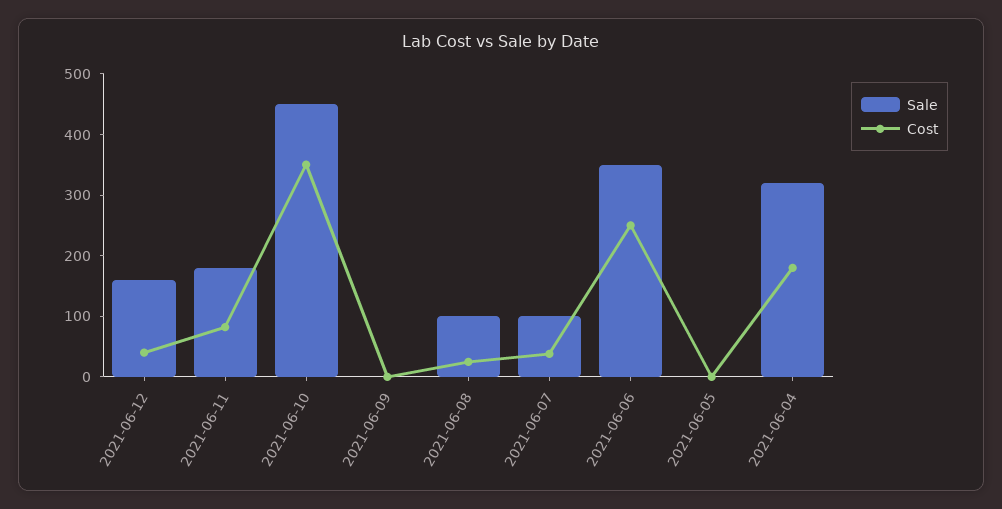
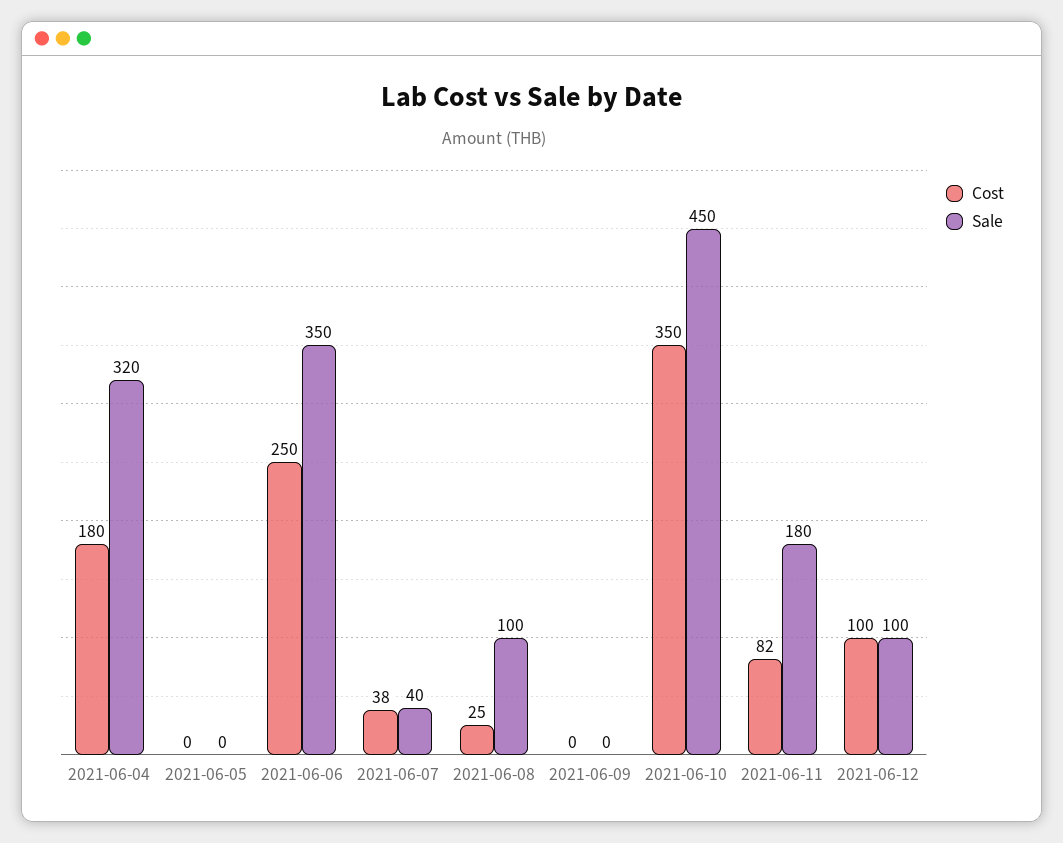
Sale, 2021-06-12: 160 -> 100
Cost, 2021-06-12: 40 -> 100
Sale, 2021-06-07: 100 -> 40

